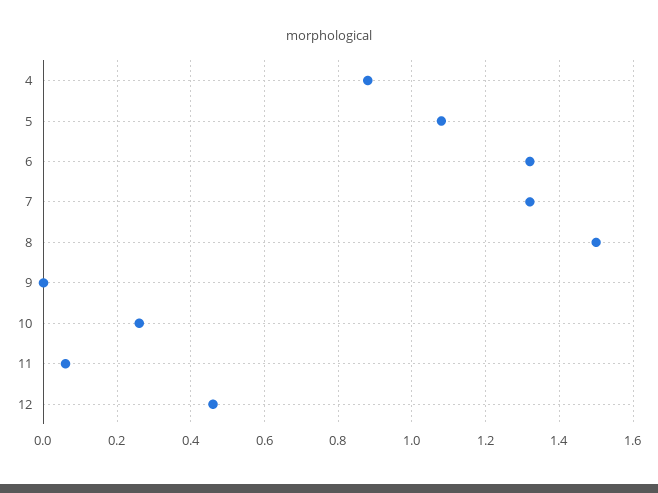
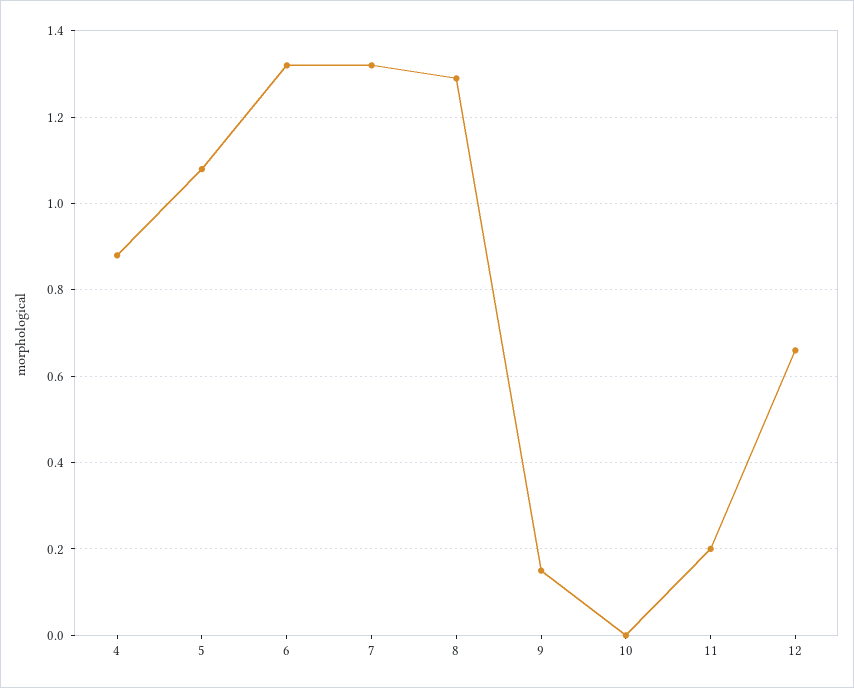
8: 1.5 -> 1.3
9: 0 -> 0.15
10: 0.25 -> 0
11: 0.05 -> 0.2
12: 0.45 -> 0.65

